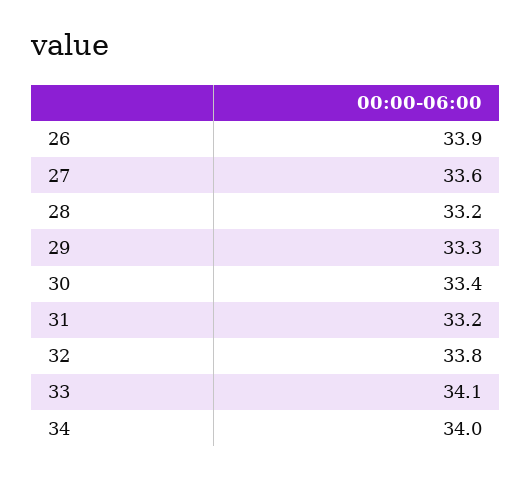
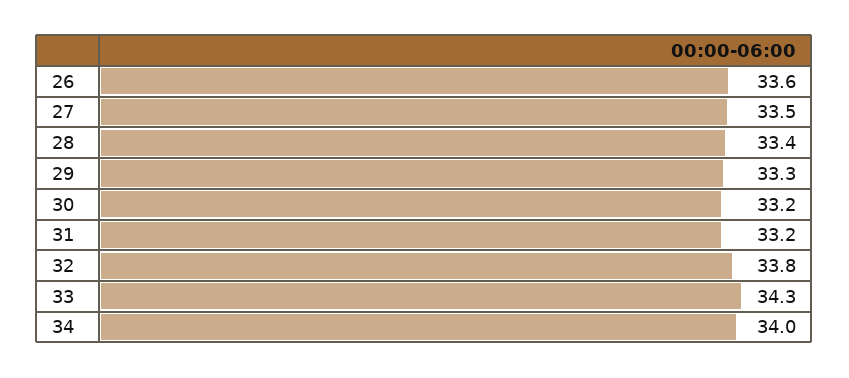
26: 33.9 -> 33.6
27: 33.6 -> 33.5
28: 33.2 -> 33.4
30: 33.4 -> 33.2
33: 34.1 -> 34.3

